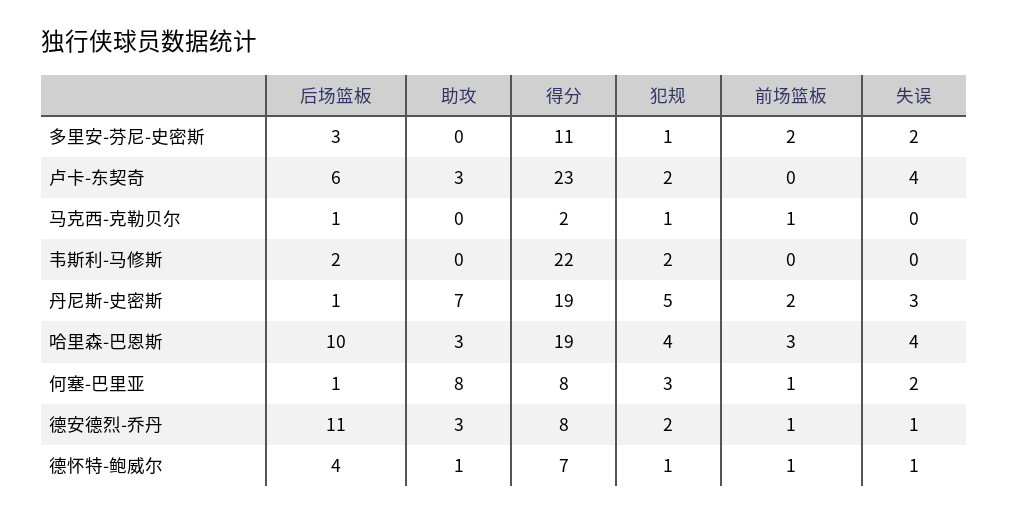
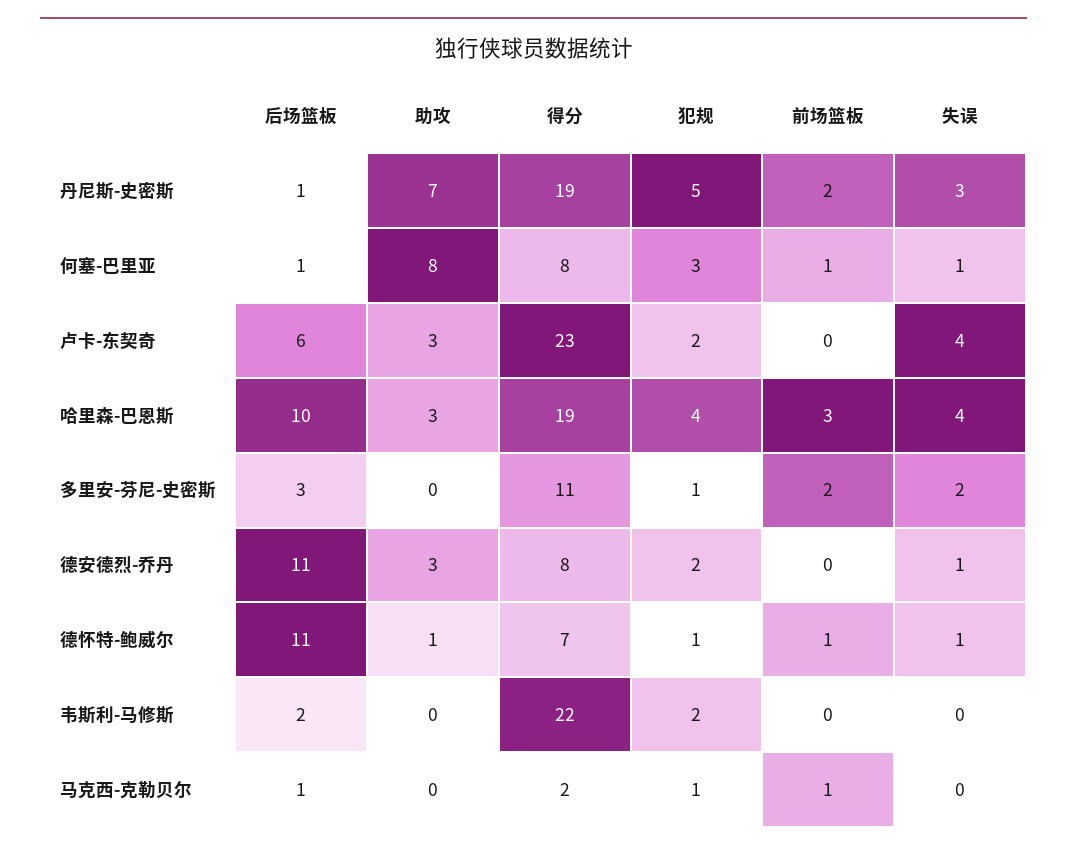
失误, 何塞-巴里亚: 2 -> 1
前场篮板, 德安德烈-乔丹: 1 -> 0
后场篮板, 德怀特-鲍威尔: 4 -> 11

